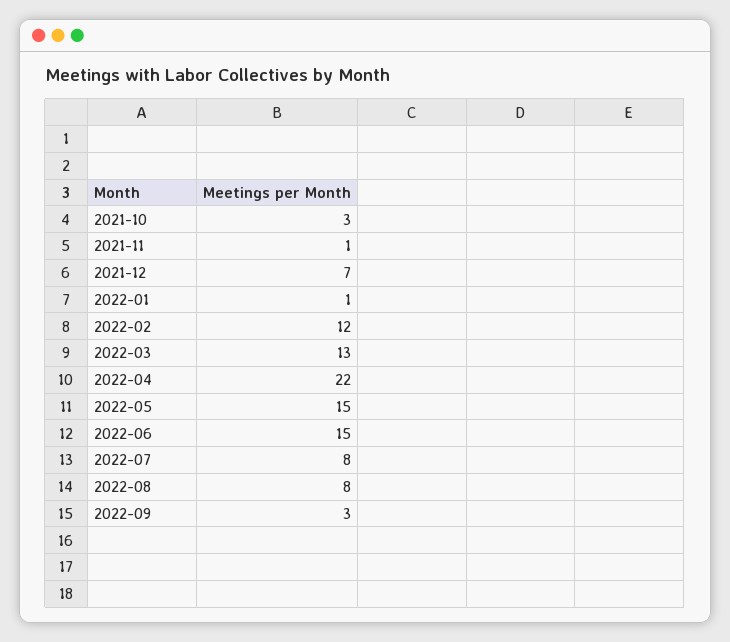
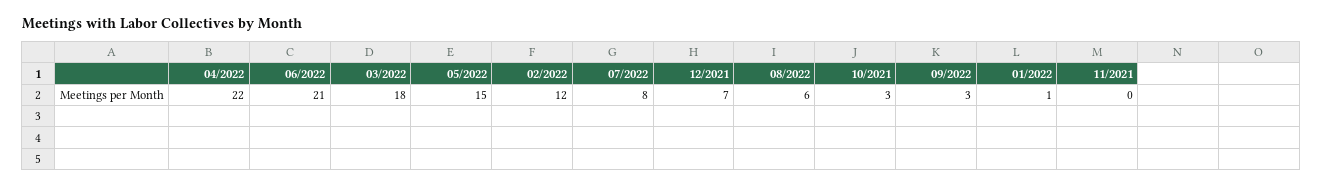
2021-11: 1 -> 0
2022-03: 13 -> 18
2022-06: 15 -> 21
2022-08: 8 -> 6

